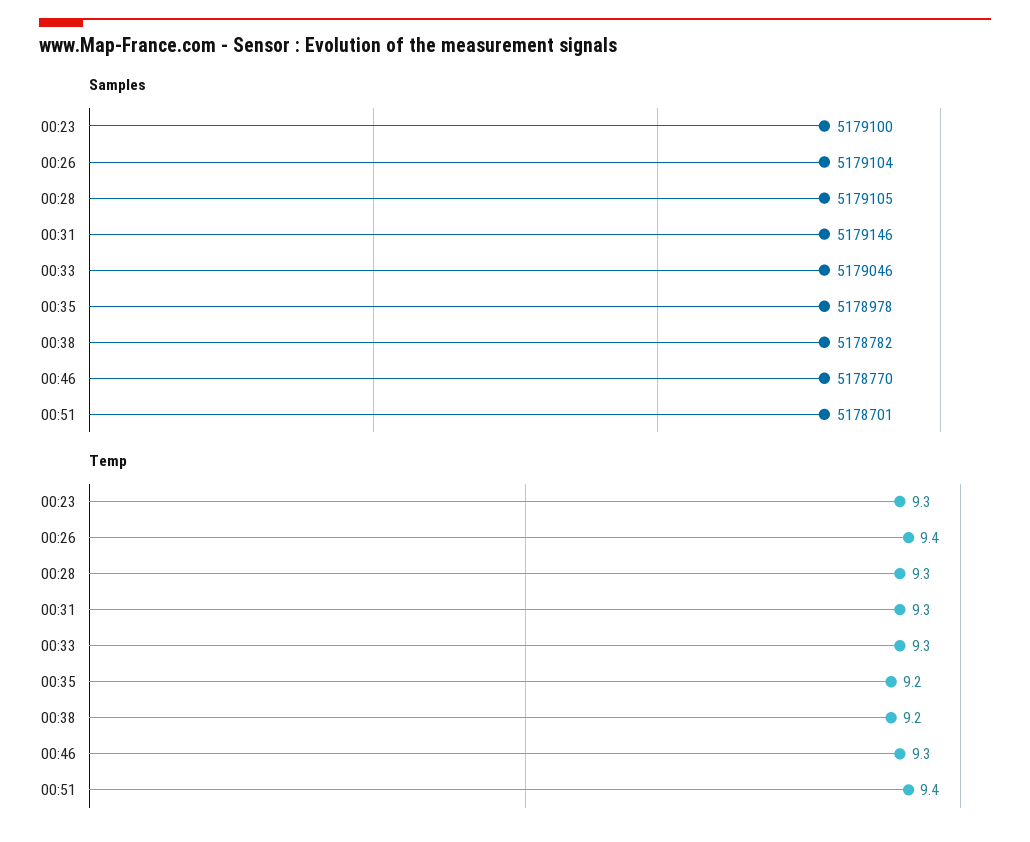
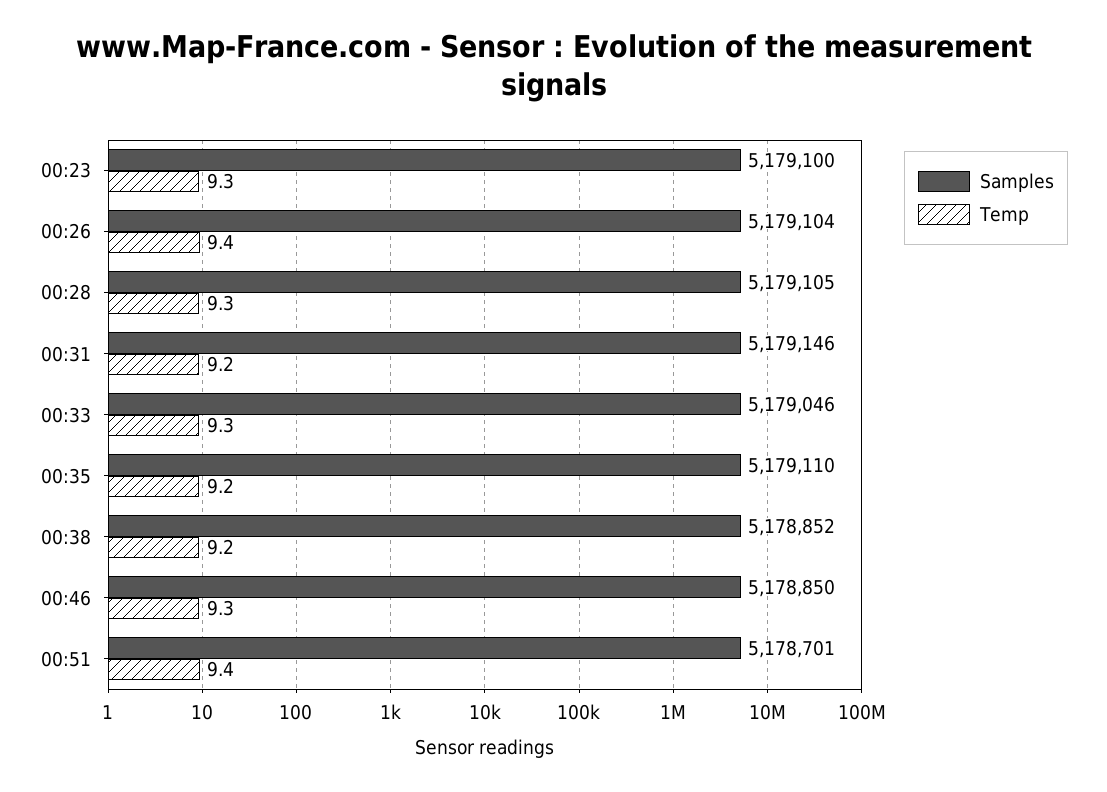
Samples, 00:35: 5178978 -> 5179110
Samples, 00:38: 5178782 -> 5178852
Samples, 00:46: 5178770 -> 5178850
Temp, 00:31: 9.3 -> 9.2

